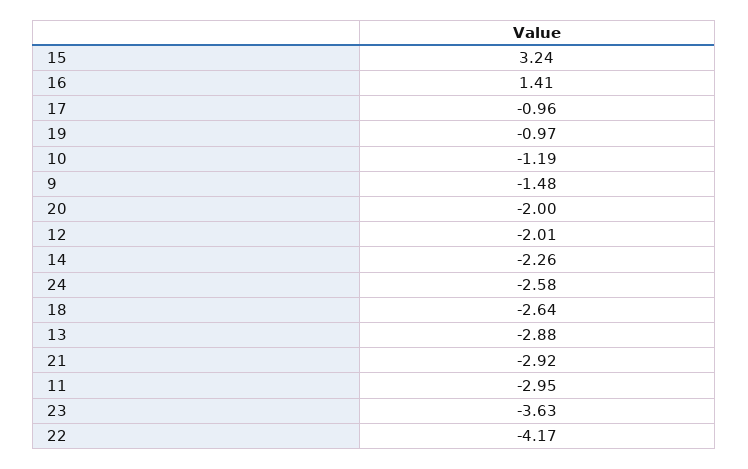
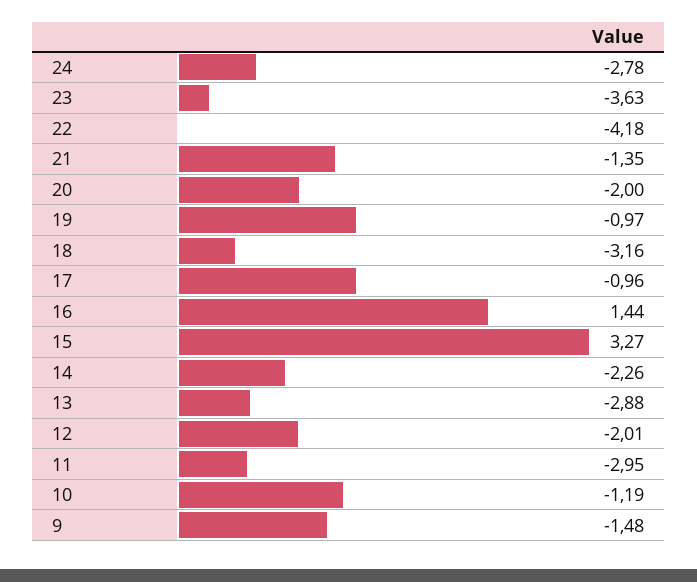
15: 3.24 -> 3.27
16: 1.41 -> 1.44
24: -2.58 -> -2.78
18: -2.64 -> -3.16
21: -2.92 -> -1.35
22: -4.17 -> -4.18

